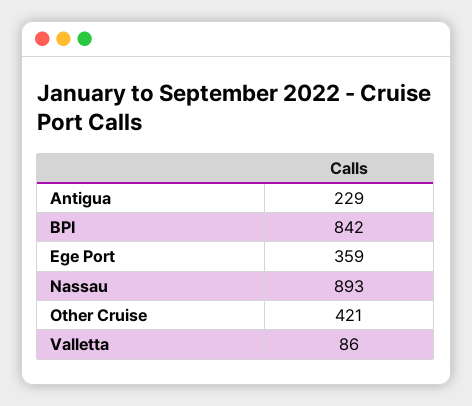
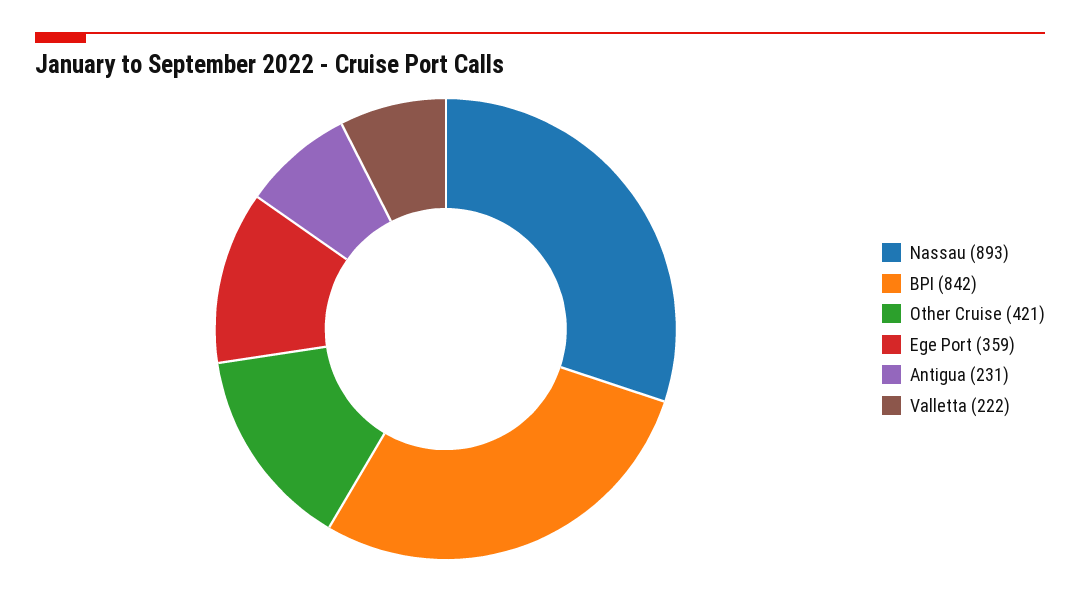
Antigua: 229 -> 231
Valletta: 86 -> 222

